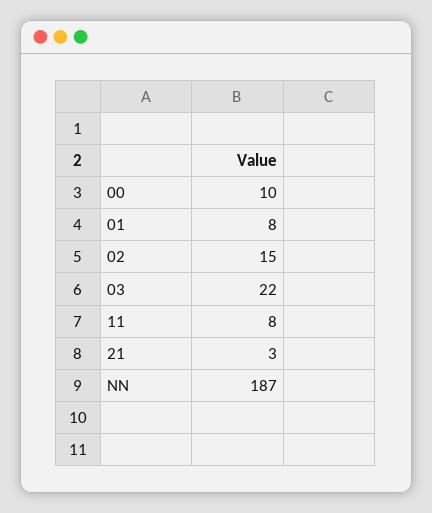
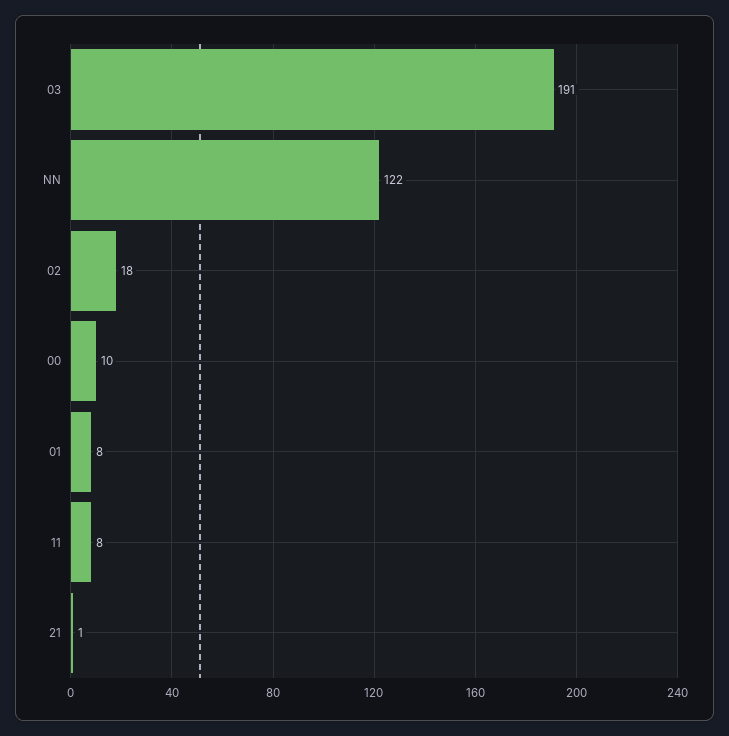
02: 15 -> 18
03: 22 -> 191
21: 3 -> 1
NN: 187 -> 122

